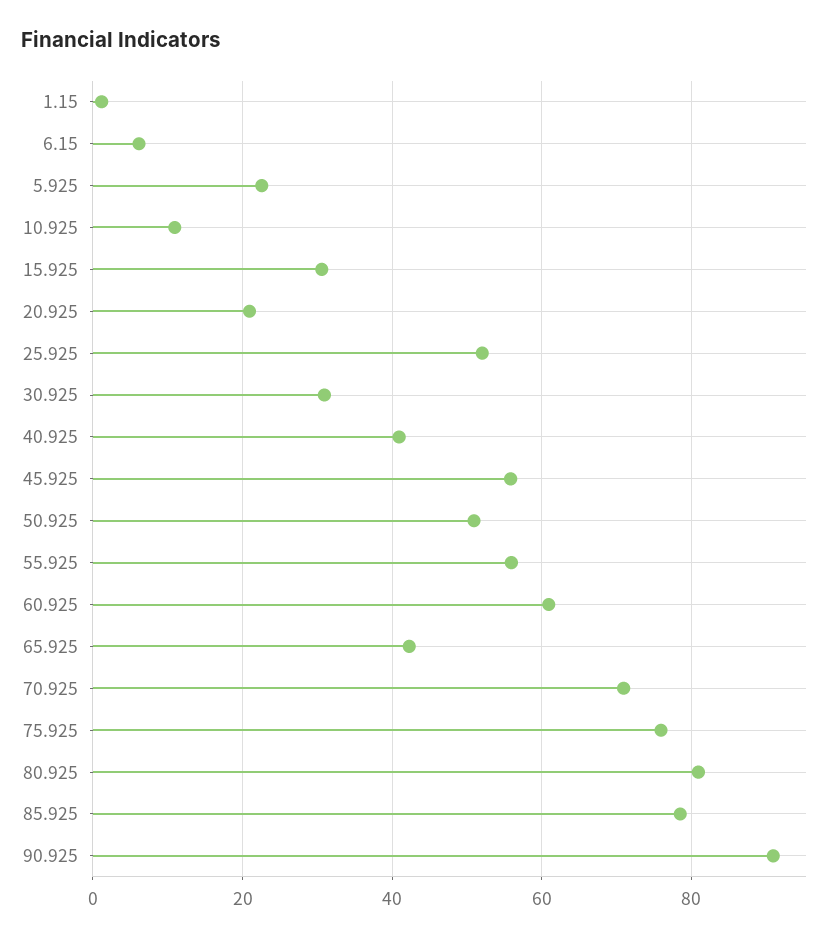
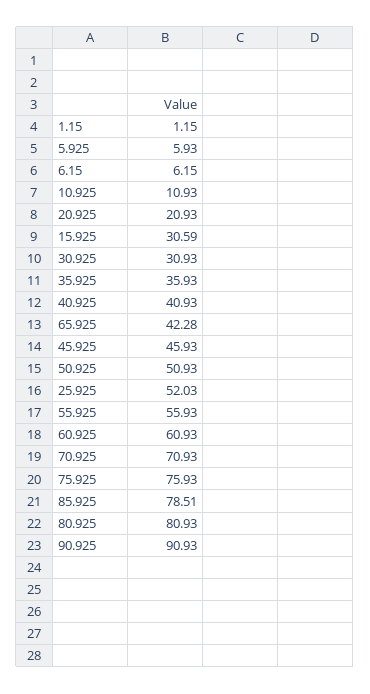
5.925: 22 -> 5.93
45.925: 56 -> 45.93
35.925: none -> 35.93

